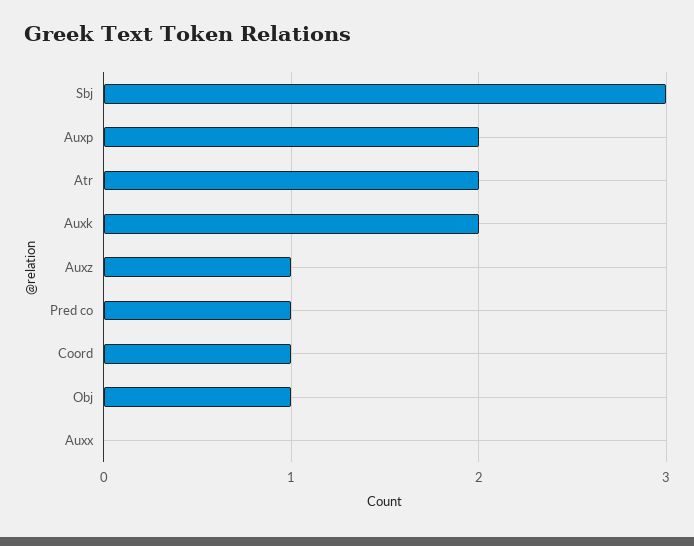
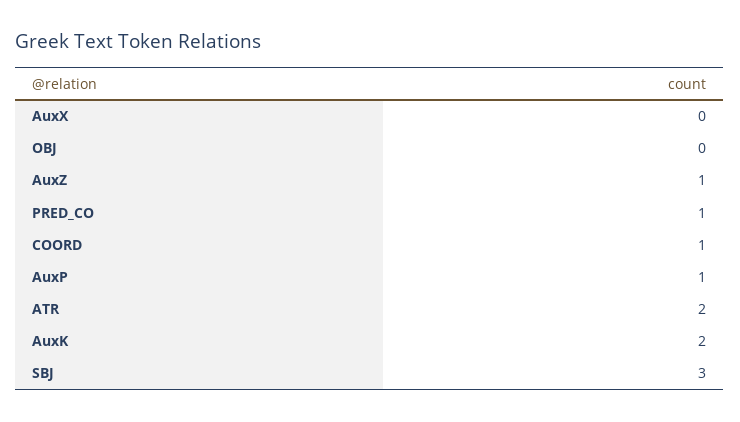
Auxp: 2 -> 1
Obj: 1 -> 0

